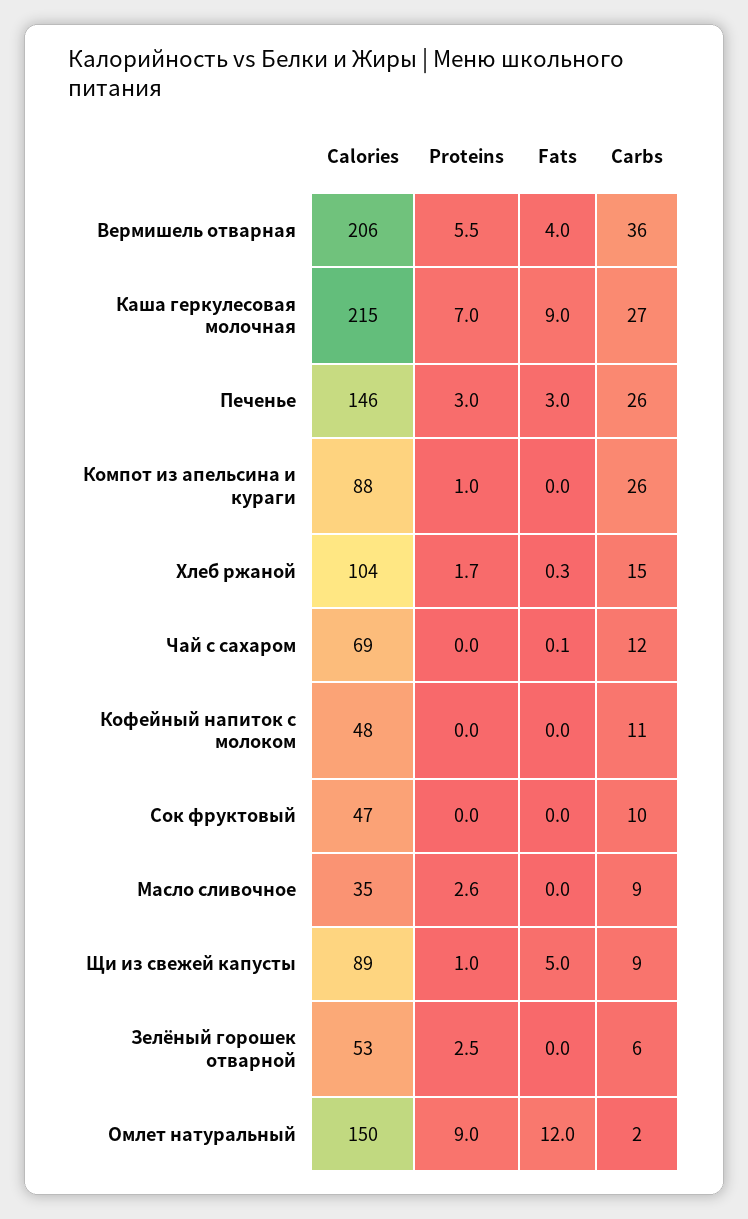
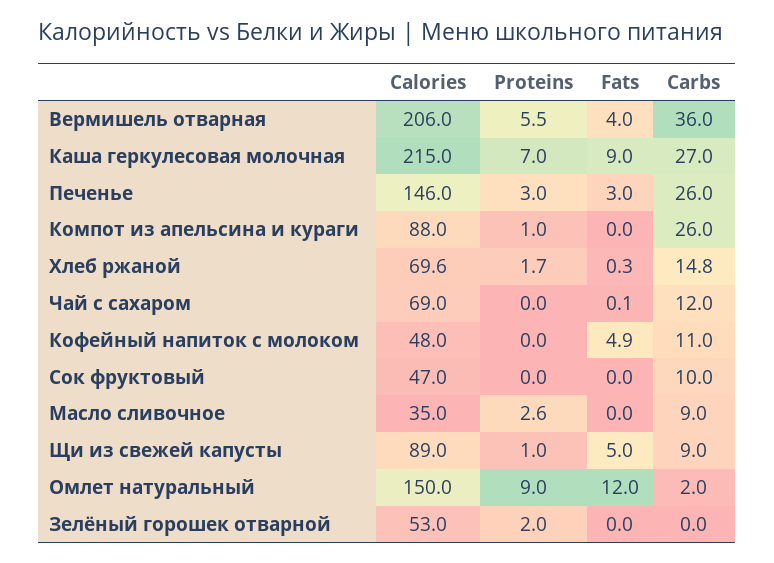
Calories, Хлеб ржаной: 104 -> 69.6
Fats, Кофейный напиток с молоком: 0 -> 4.9
Proteins, Зелёный горошек отварной: 2.5 -> 2
Carbs, Зелёный горошек отварной: 6 -> 0

